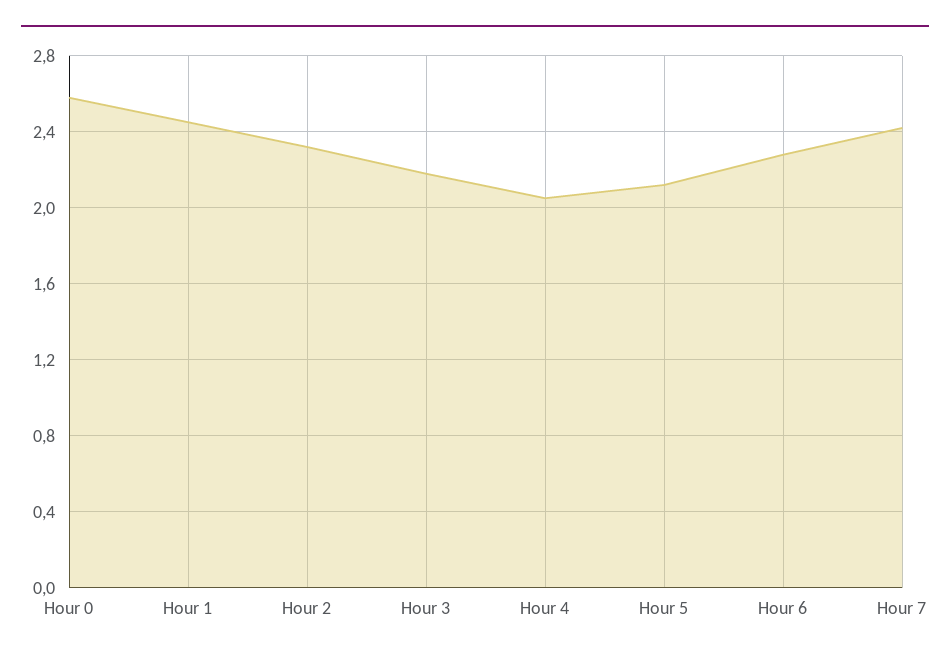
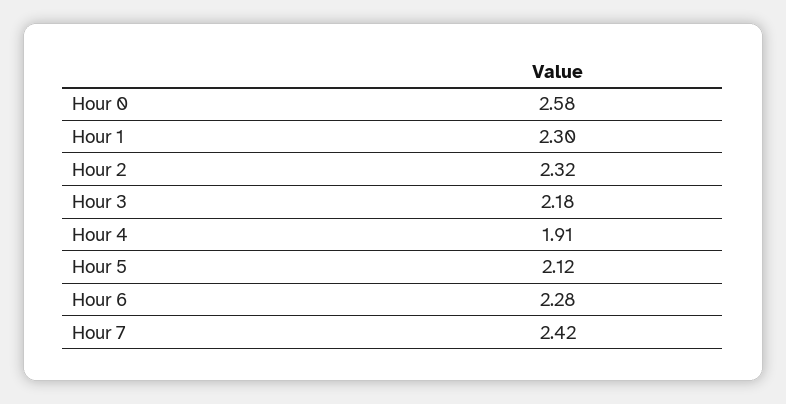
Hour 1: 2.45 -> 2.3
Hour 4: 2.05 -> 1.91

